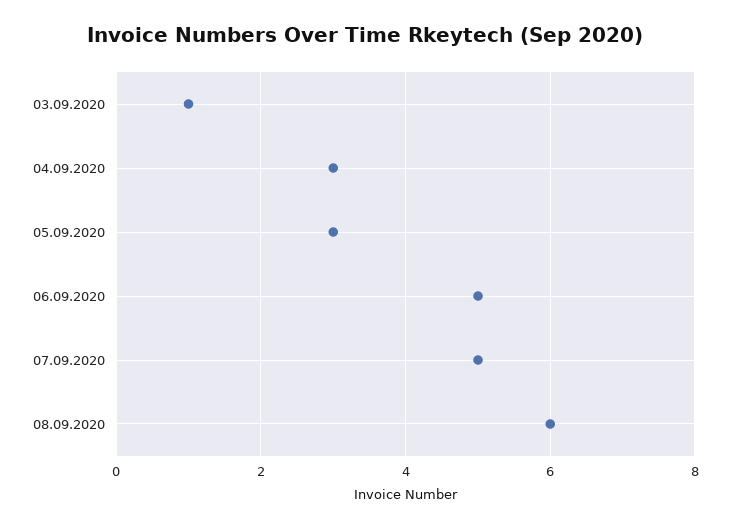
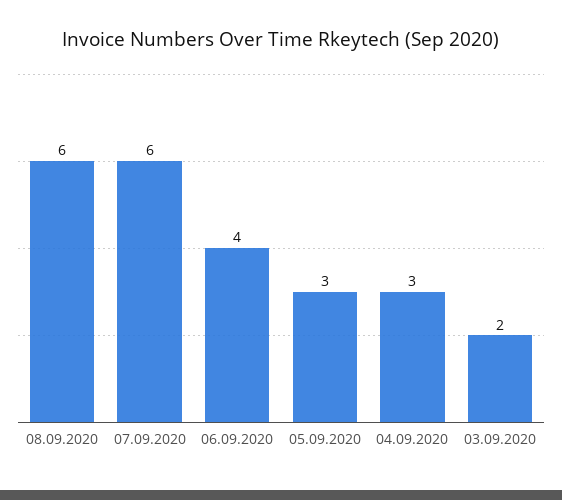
03.09.2020: 1 -> 2
06.09.2020: 5 -> 4
07.09.2020: 5 -> 6

